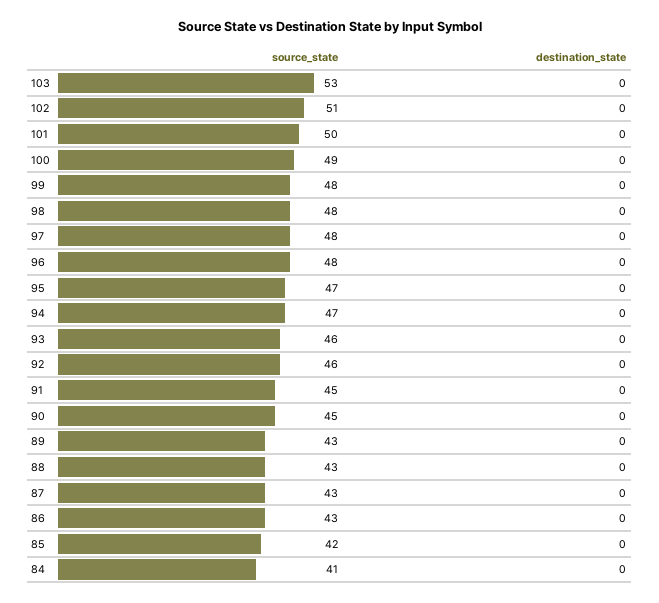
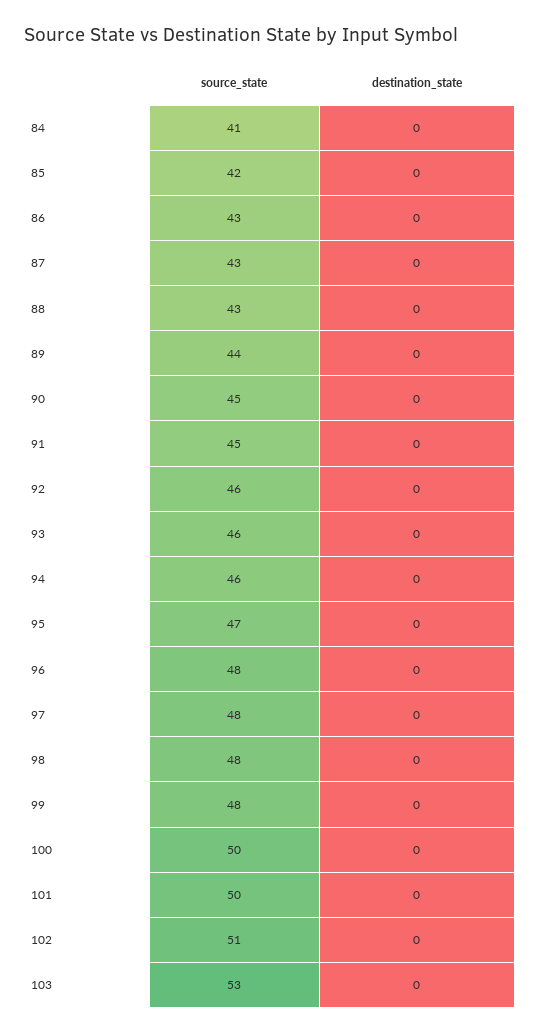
source_state, 100: 49 -> 50
source_state, 94: 47 -> 46
source_state, 89: 43 -> 44

